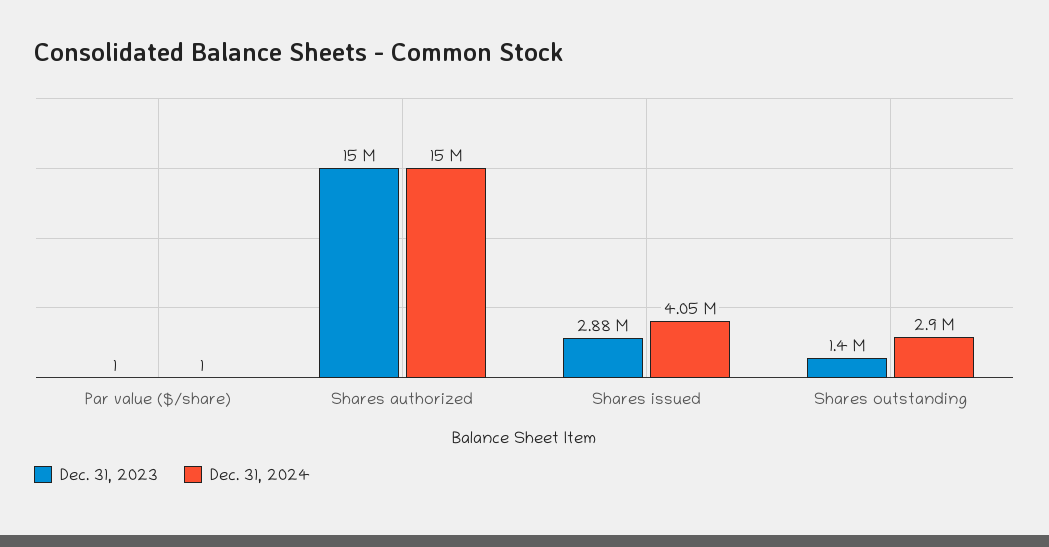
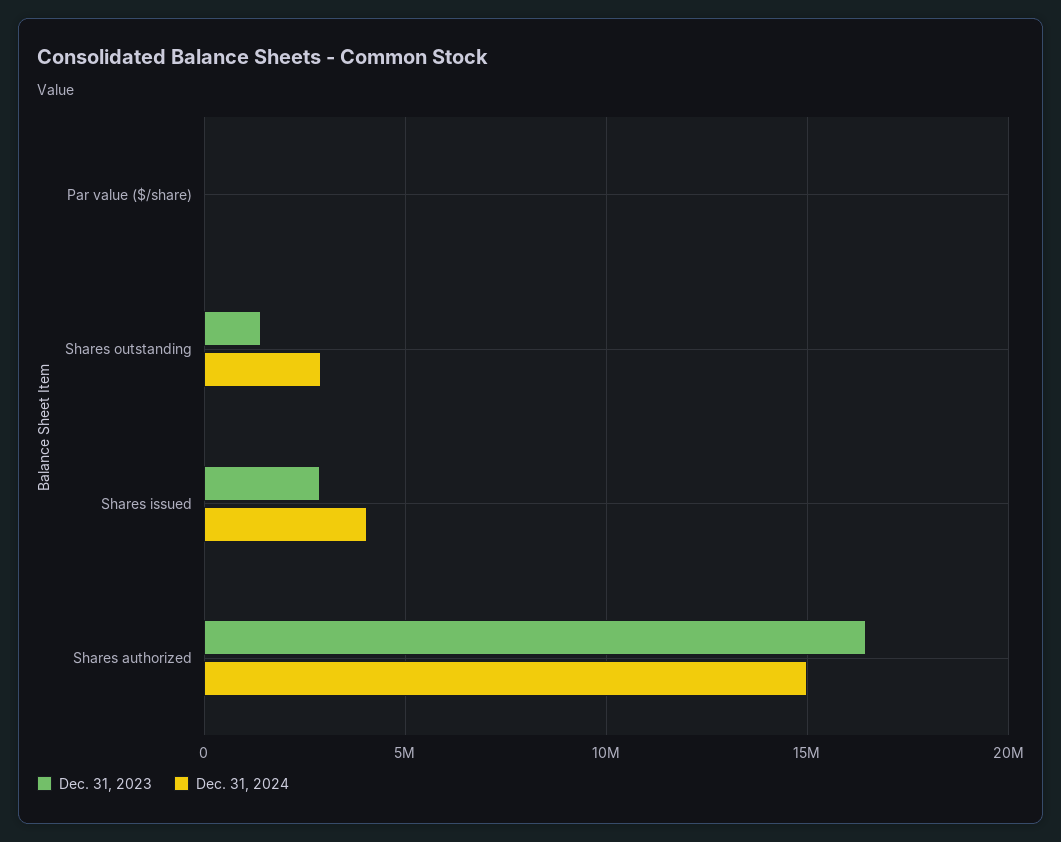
Dec. 31, 2023, Shares authorized: 15000000 -> 16500000

